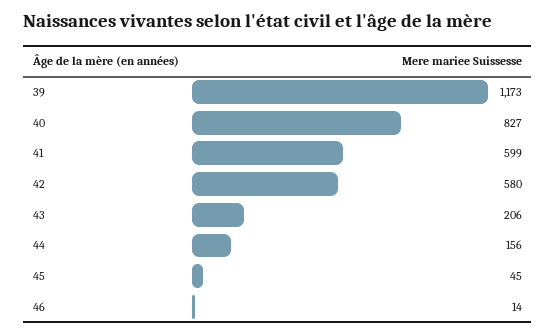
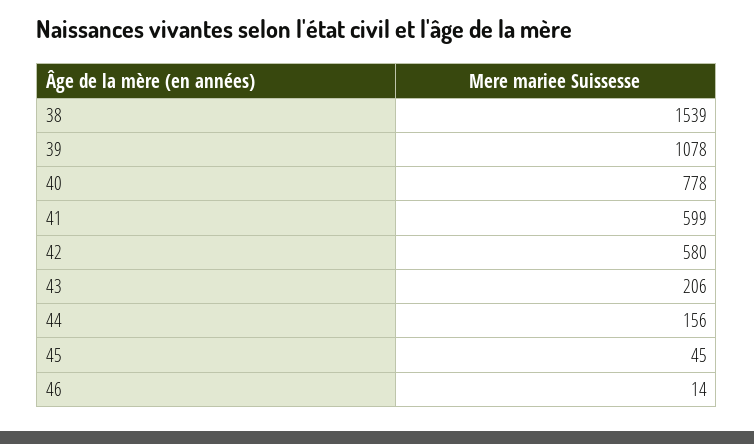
39: 1173 -> 1078
40: 827 -> 778
38: none -> 1539

